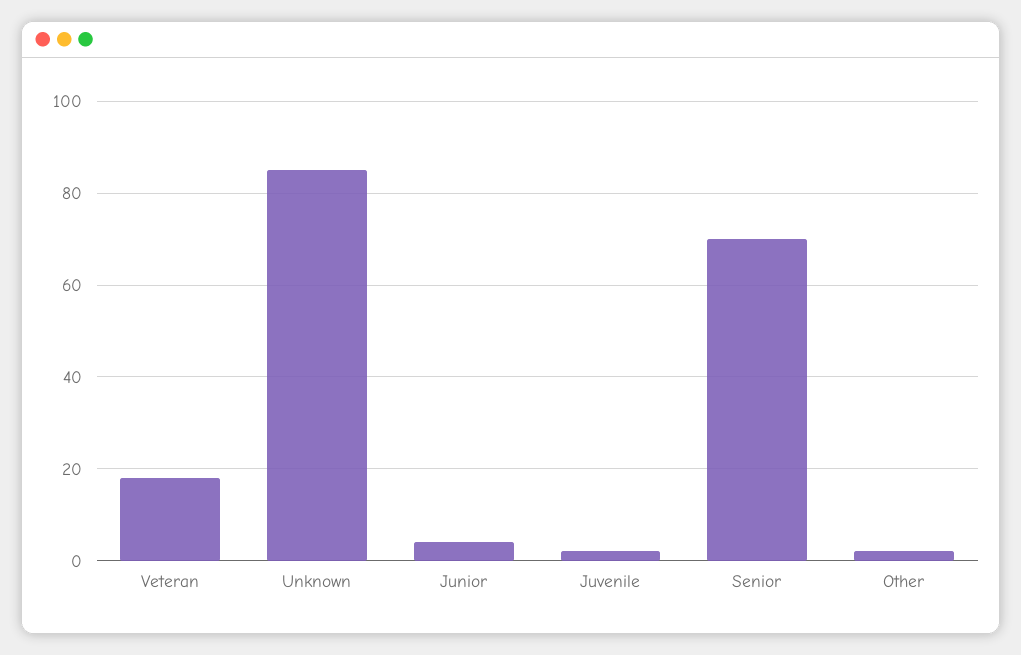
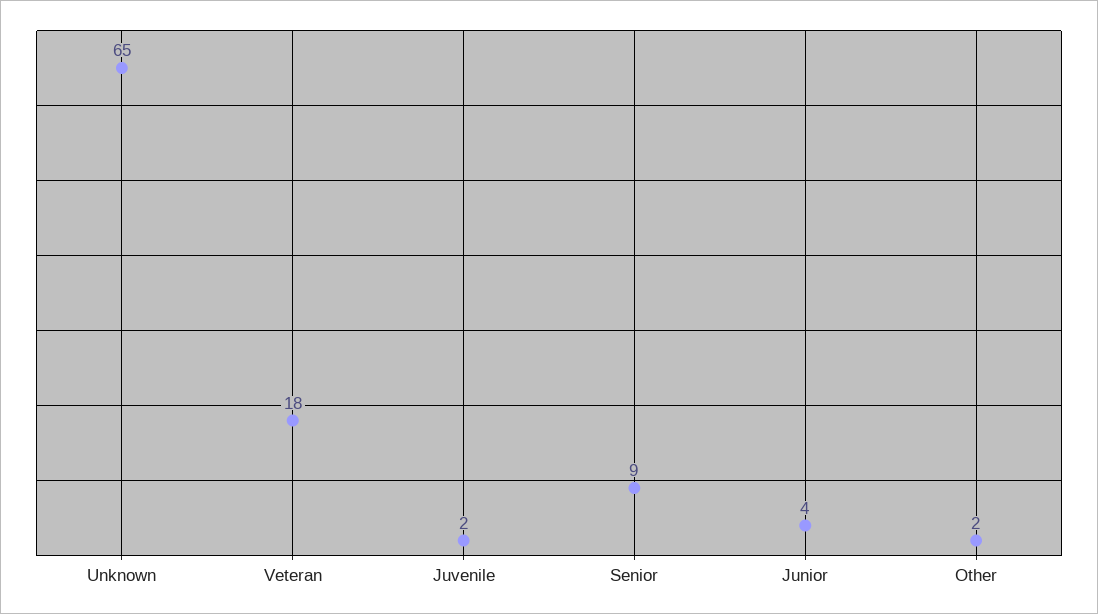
Unknown: 85 -> 65
Senior: 70 -> 9

